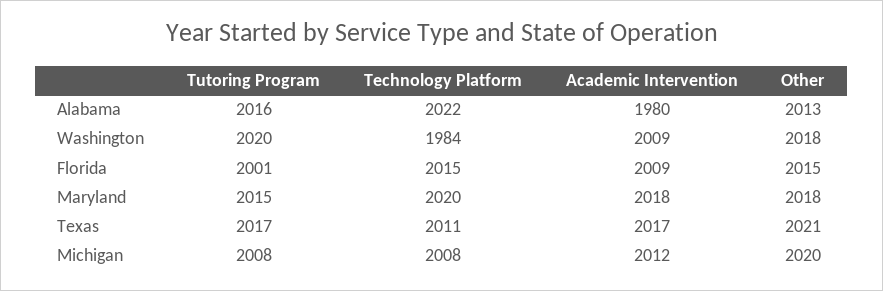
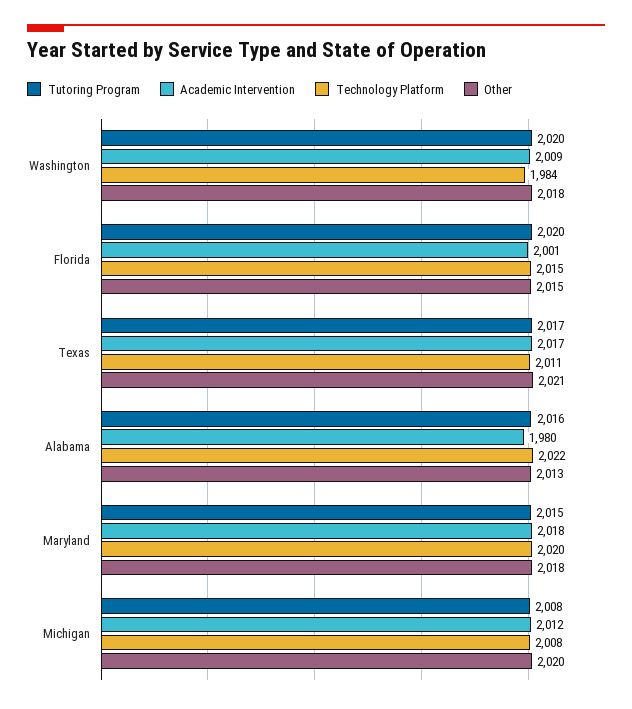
Tutoring Program, Florida: 2001 -> 2020
Academic Intervention, Florida: 2009 -> 2001

